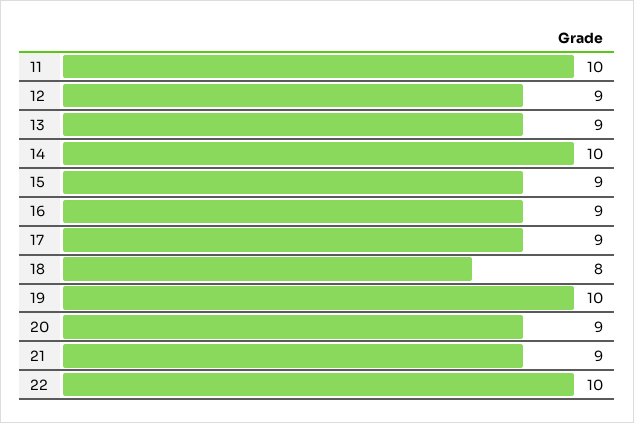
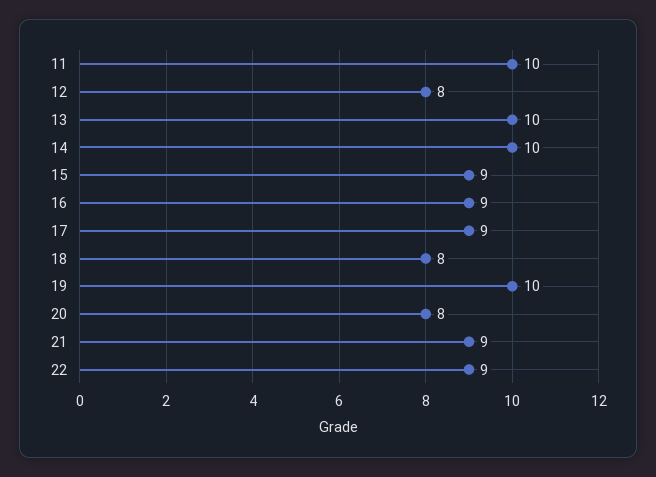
12: 9 -> 8
13: 9 -> 10
20: 9 -> 8
22: 10 -> 9

